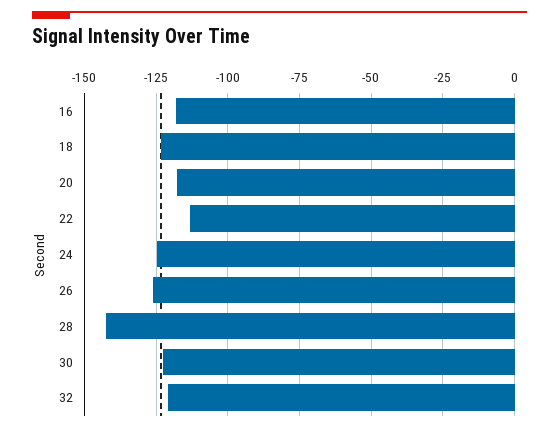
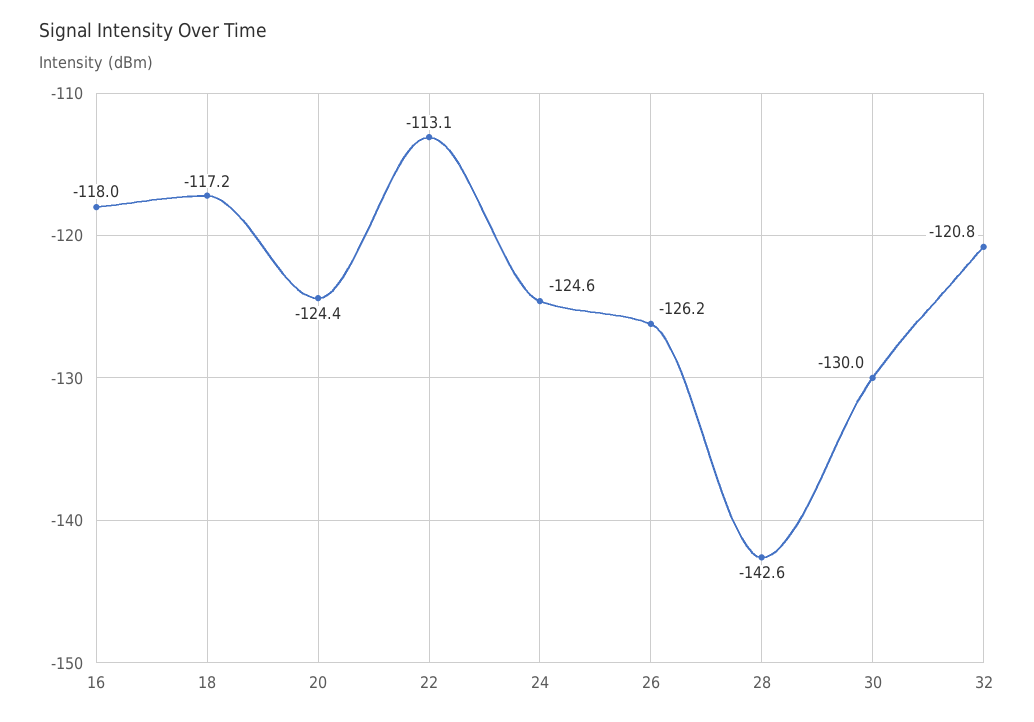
18: -122.5 -> -117.2
20: -117.5 -> -124.4
30: -122.5 -> -130

